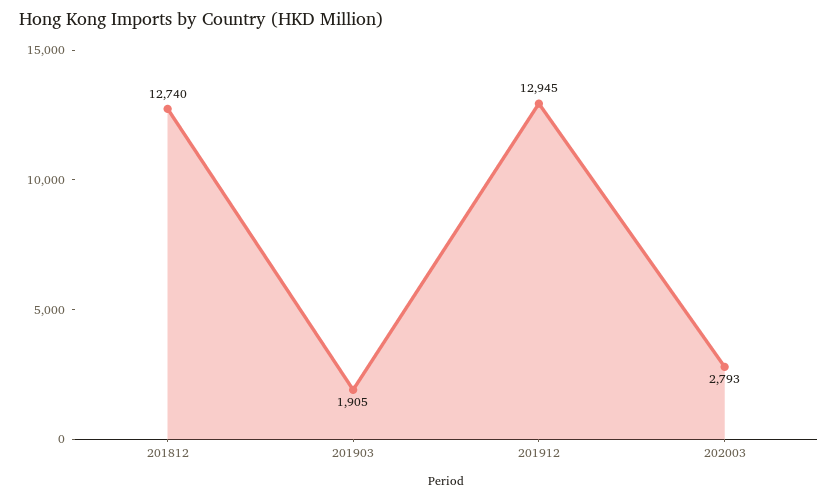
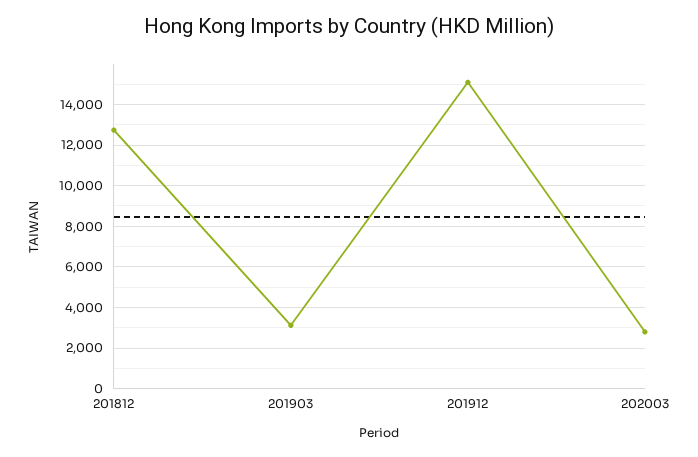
201903: 1905 -> 3000
201912: 12945 -> 15000

